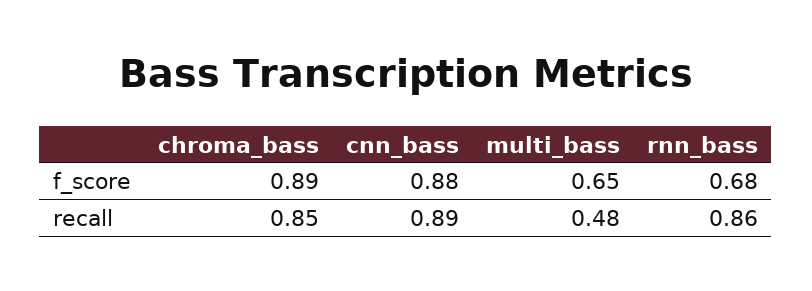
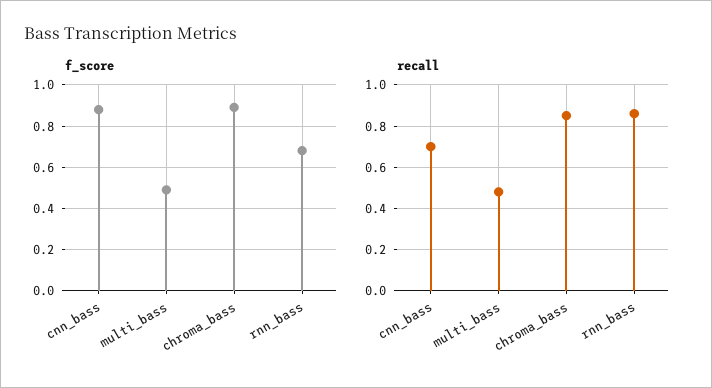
f_score, multi_bass: 0.65 -> 0.5
recall, cnn_bass: 0.89 -> 0.7

